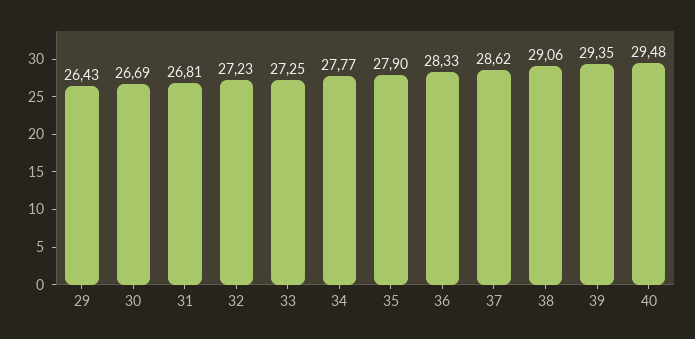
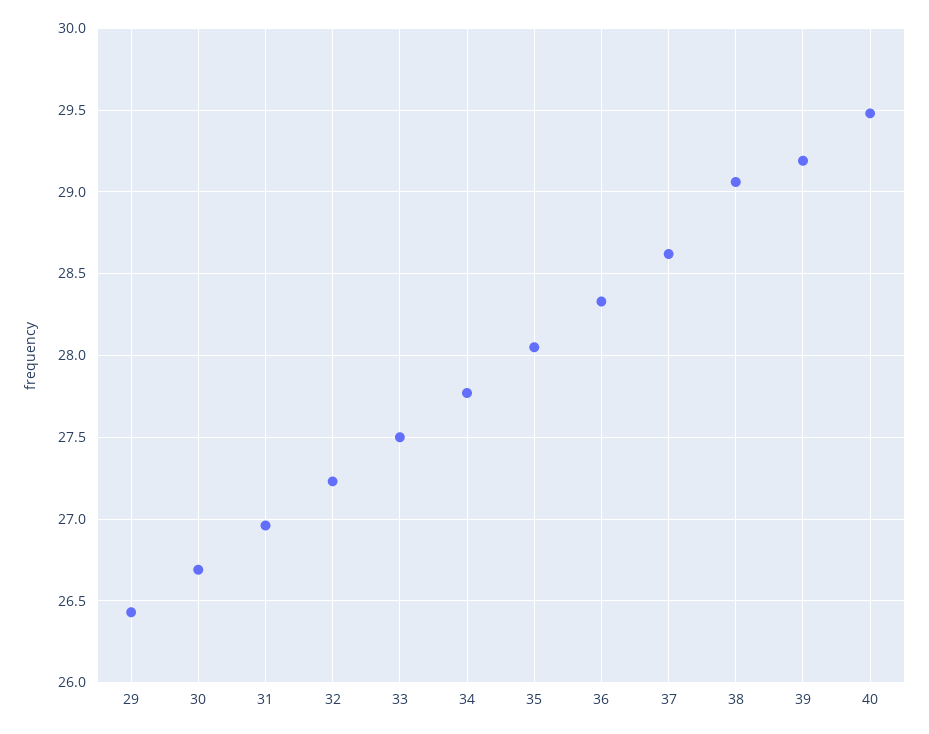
31: 26.81 -> 26.95
33: 27.25 -> 27.5
35: 27.9 -> 28.05
39: 29.35 -> 29.2

